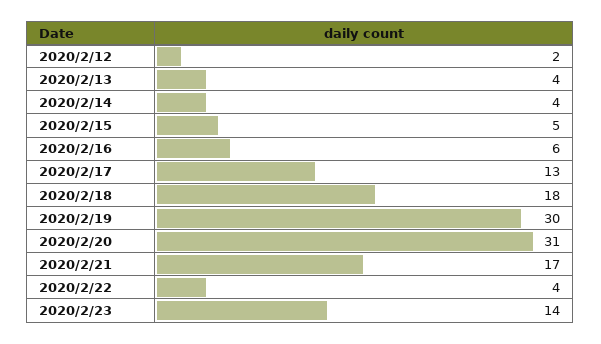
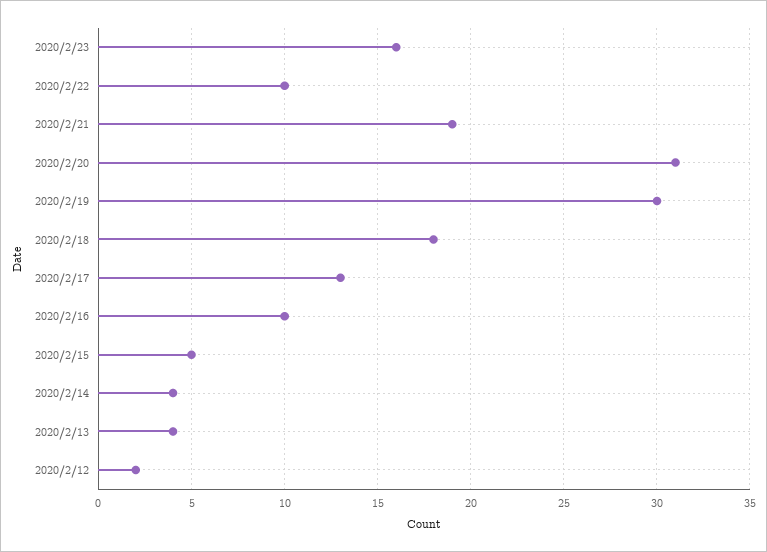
2020/2/16: 6 -> 10
2020/2/21: 17 -> 19
2020/2/22: 4 -> 10
2020/2/23: 14 -> 16

